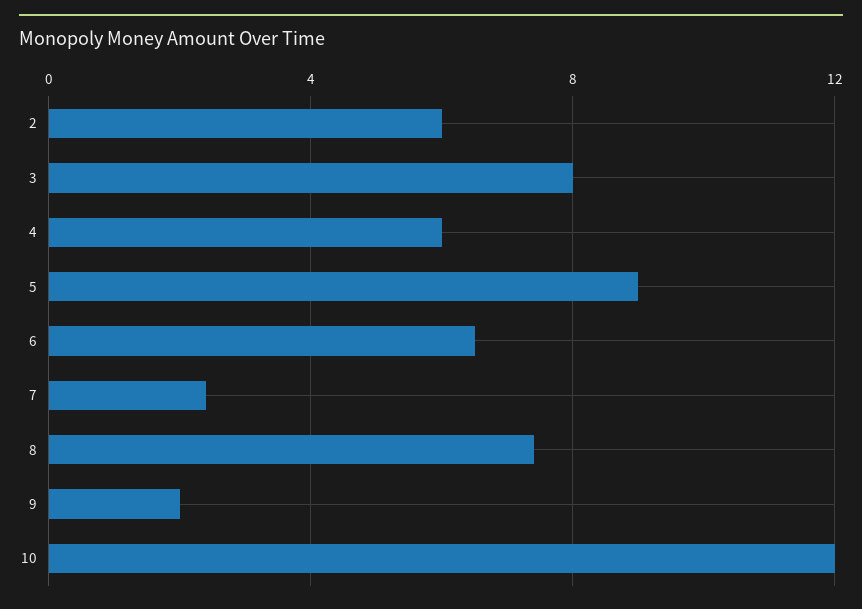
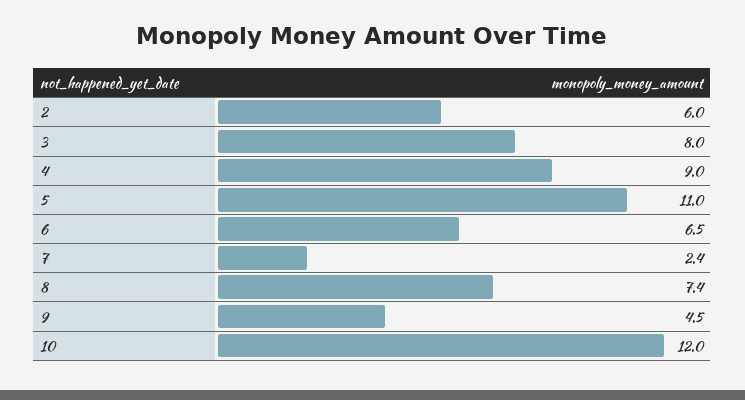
4: 6 -> 9
5: 9 -> 11
9: 2 -> 4.5

